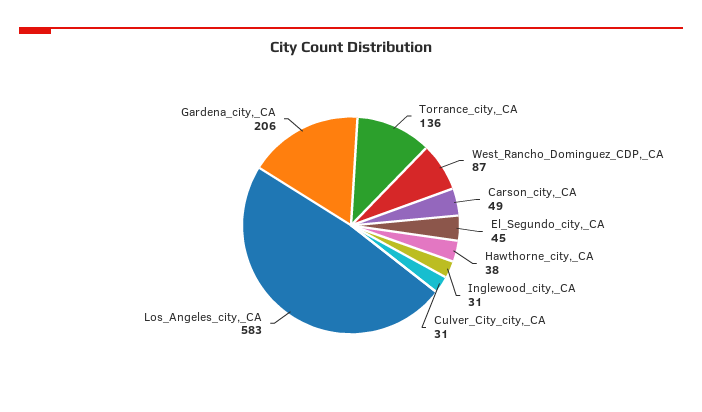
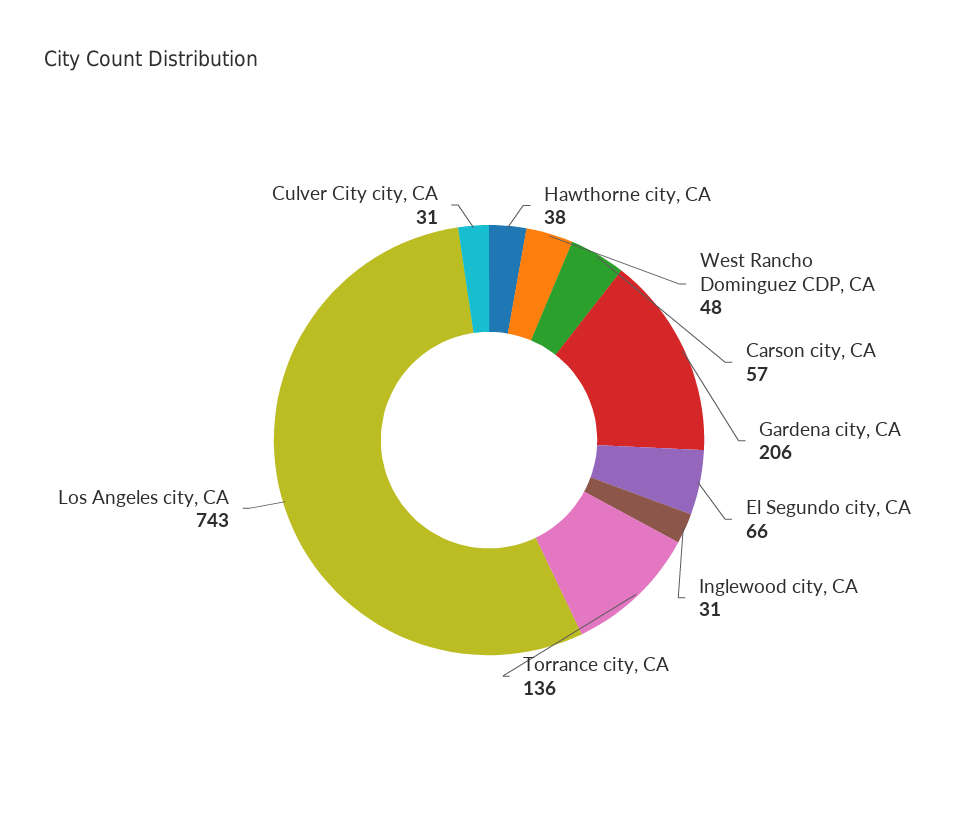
West_Rancho_Dominguez_CDP,_CA: 87 -> 48
Carson_city,_CA: 49 -> 57
El_Segundo_city,_CA: 45 -> 66
Los_Angeles_city,_CA: 583 -> 743

